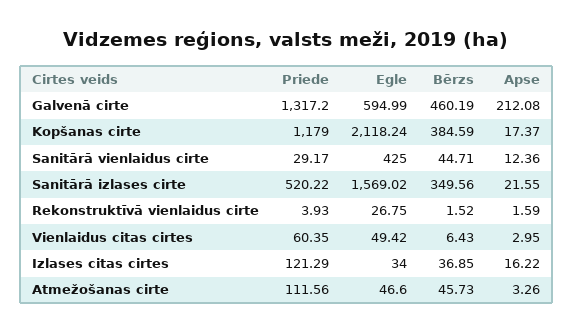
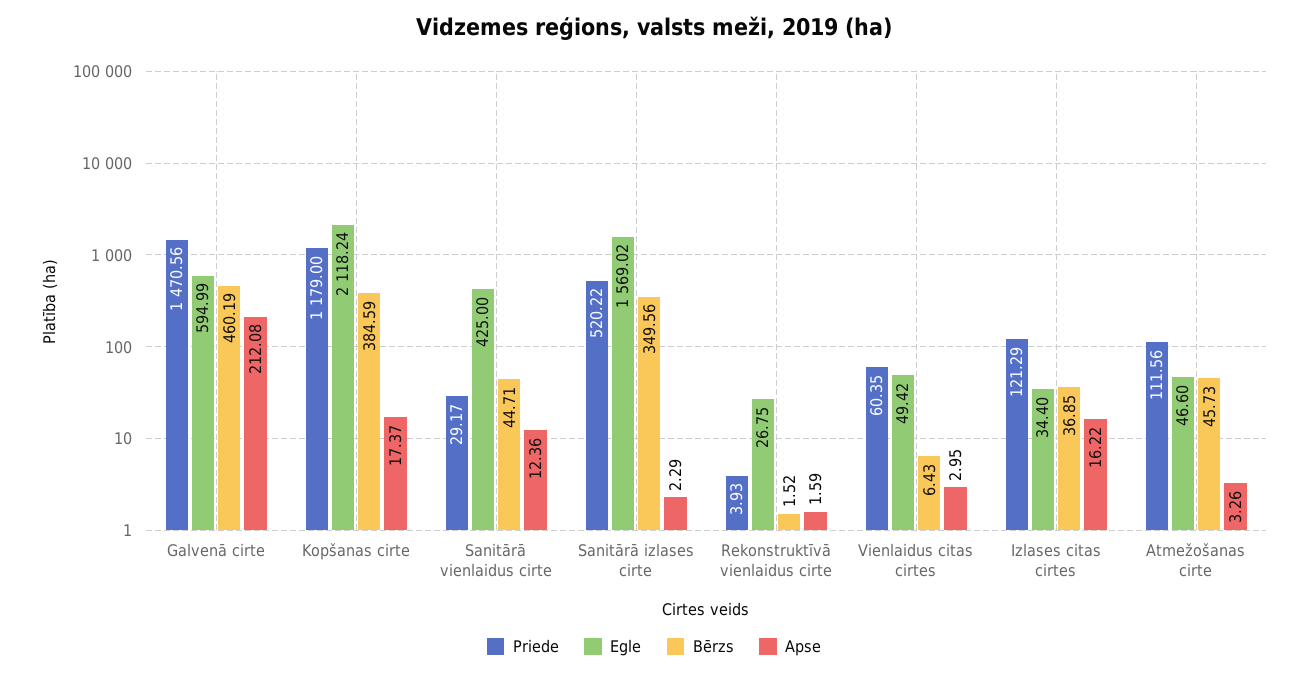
Priede, Galvenā cirte: 1317.2 -> 1470.56
Apse, Sanitārā izlases cirte: 21.55 -> 2.29
Egle, Izlases citas cirtes: 34 -> 34.4

